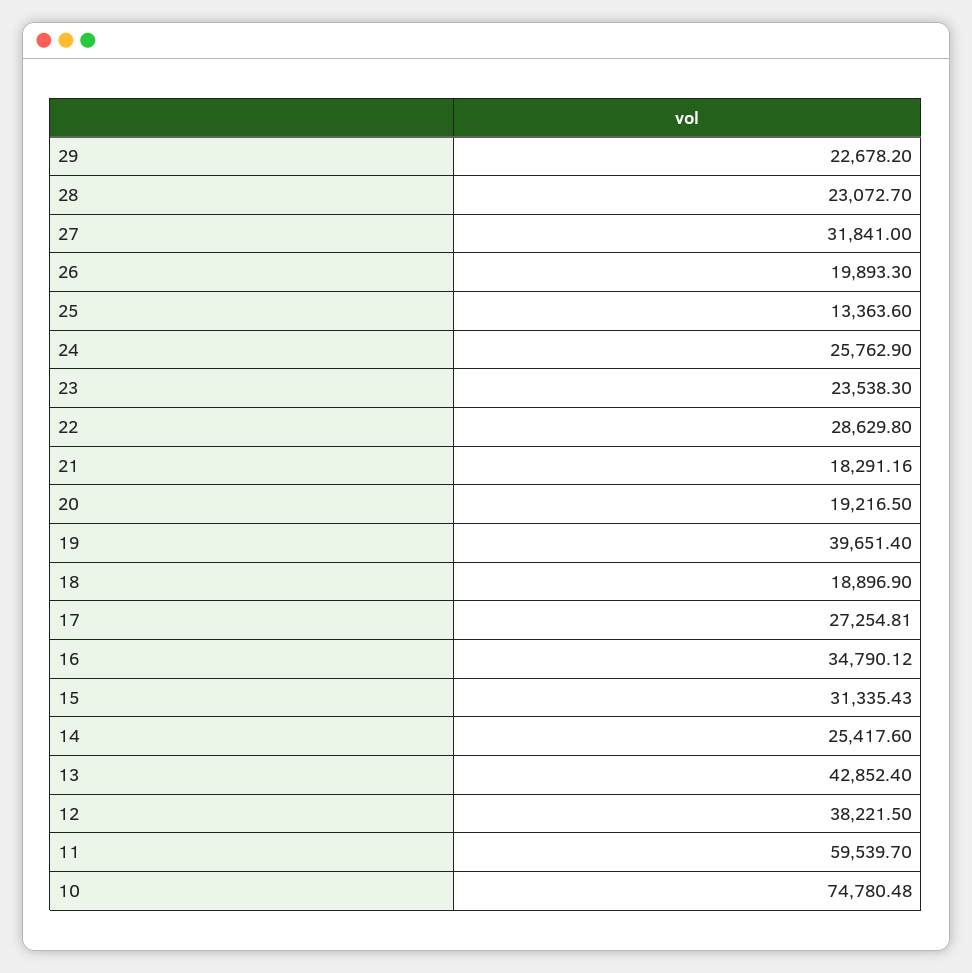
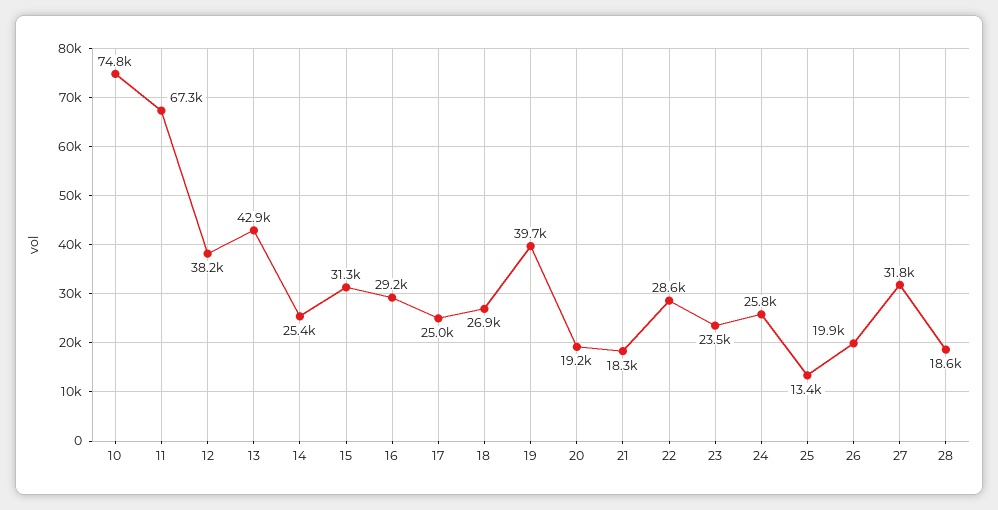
29: 22678.2 -> none
28: 23072.7 -> 18600
18: 18896.9 -> 26900
17: 27254.81 -> 25000
16: 34790.12 -> 29200
11: 59539.7 -> 67300

